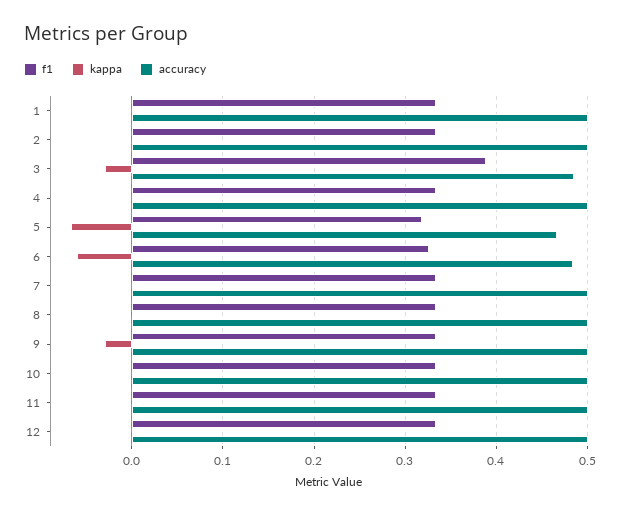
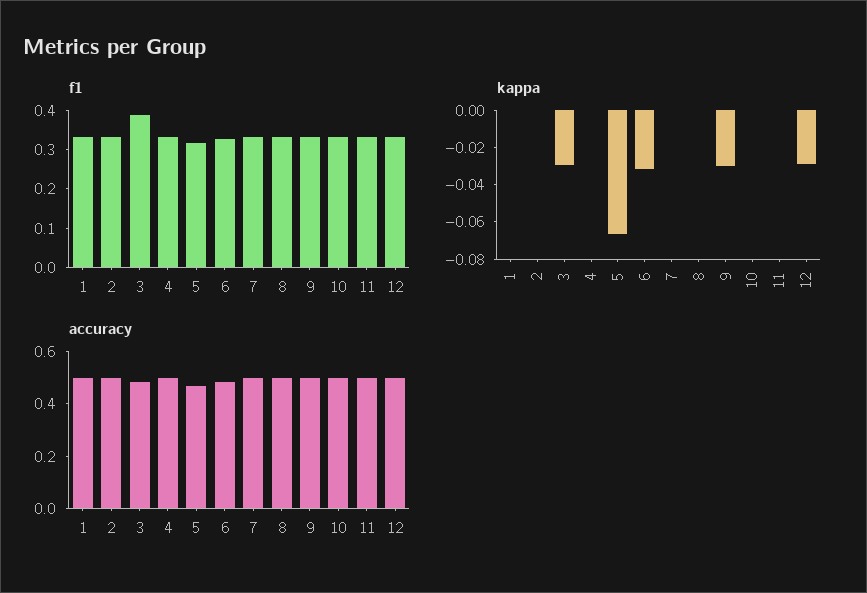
kappa, 6: -0.06 -> -0.03
kappa, 12: 0 -> -0.03

